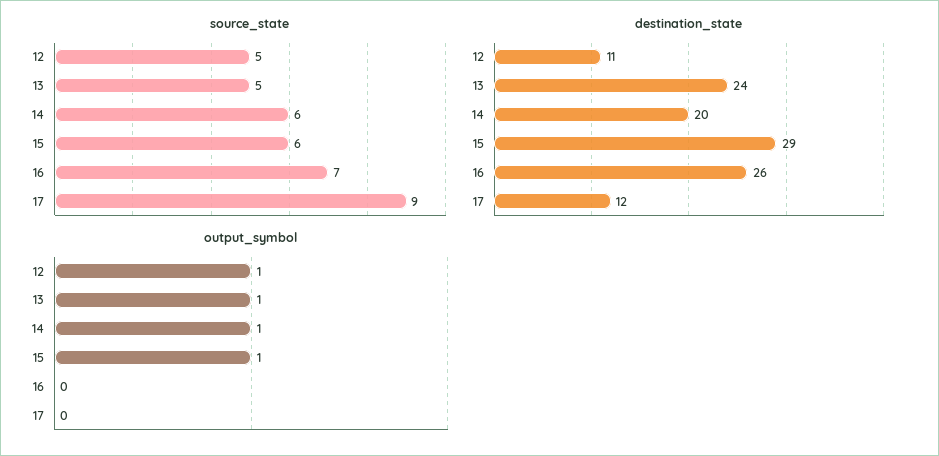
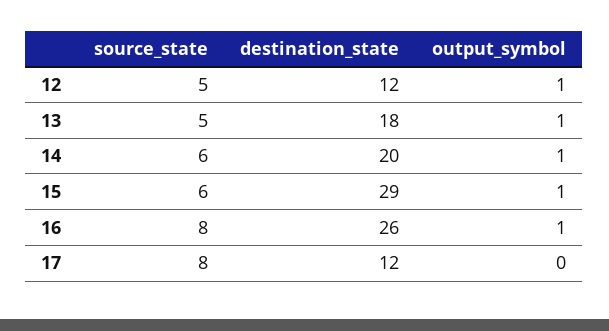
source_state, 16: 7 -> 8
source_state, 17: 9 -> 8
destination_state, 12: 11 -> 12
destination_state, 13: 24 -> 18
output_symbol, 16: 0 -> 1

